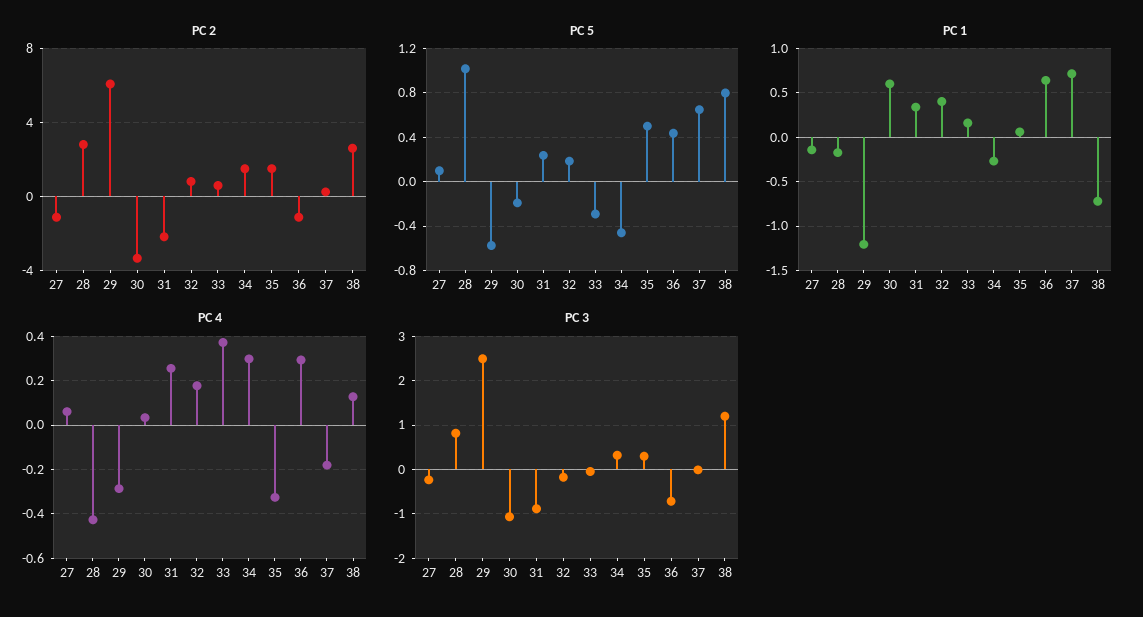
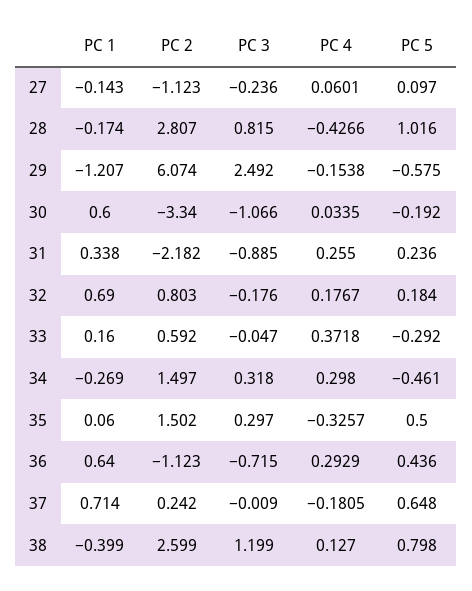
PC 1, 32: 0.4 -> 0.69
PC 1, 38: -0.7 -> -0.399
PC 4, 29: -0.3 -> -0.1538

